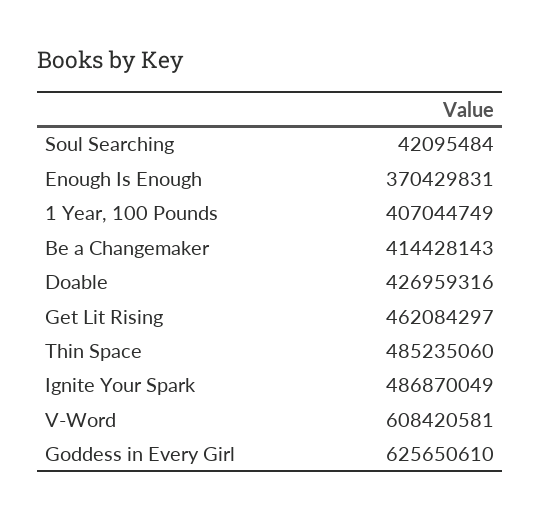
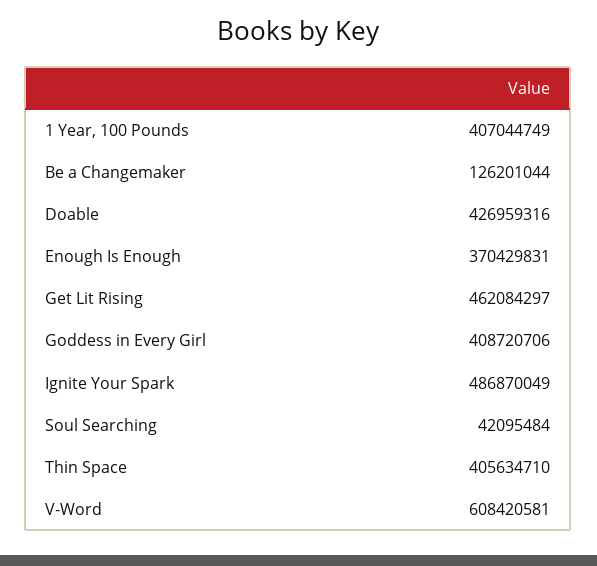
Be a Changemaker: 414428143 -> 126201044
Thin Space: 485235060 -> 405634710
Goddess in Every Girl: 625650610 -> 408720706

